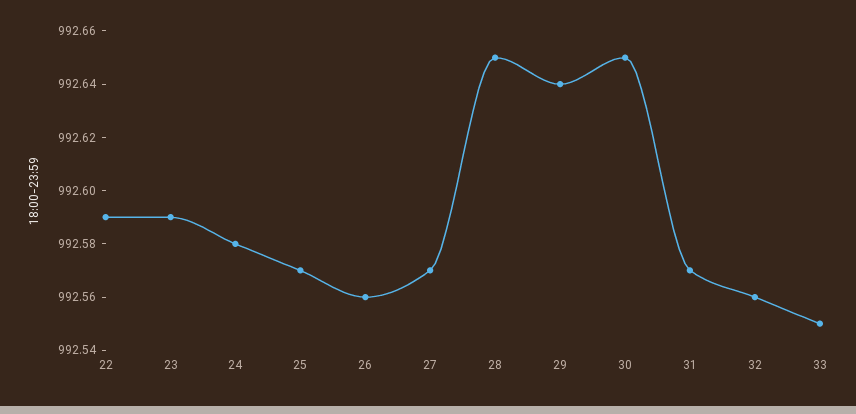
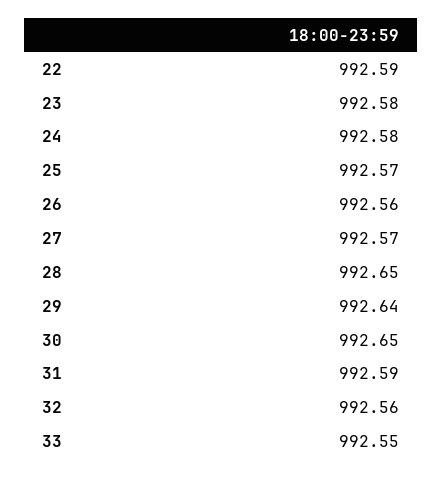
23: 992.59 -> 992.58
31: 992.57 -> 992.59

